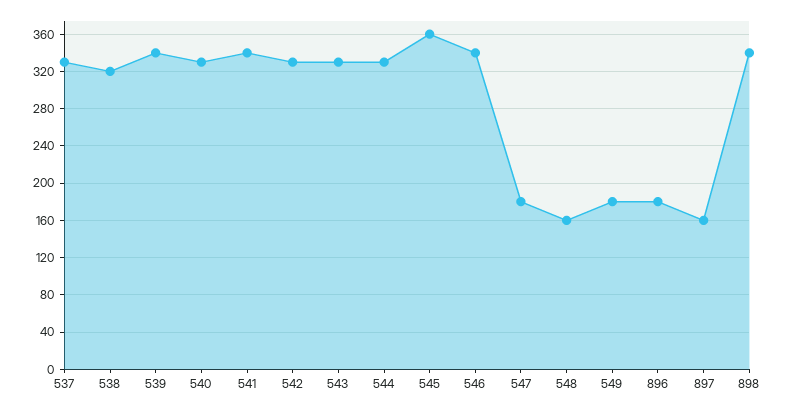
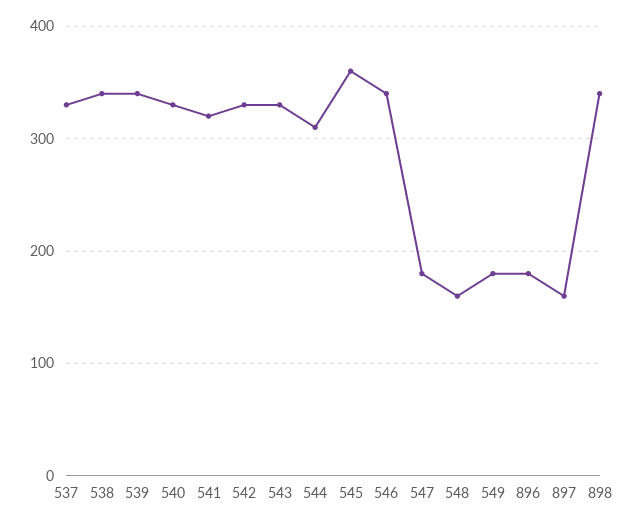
538: 320 -> 340
541: 340 -> 320
544: 330 -> 310

